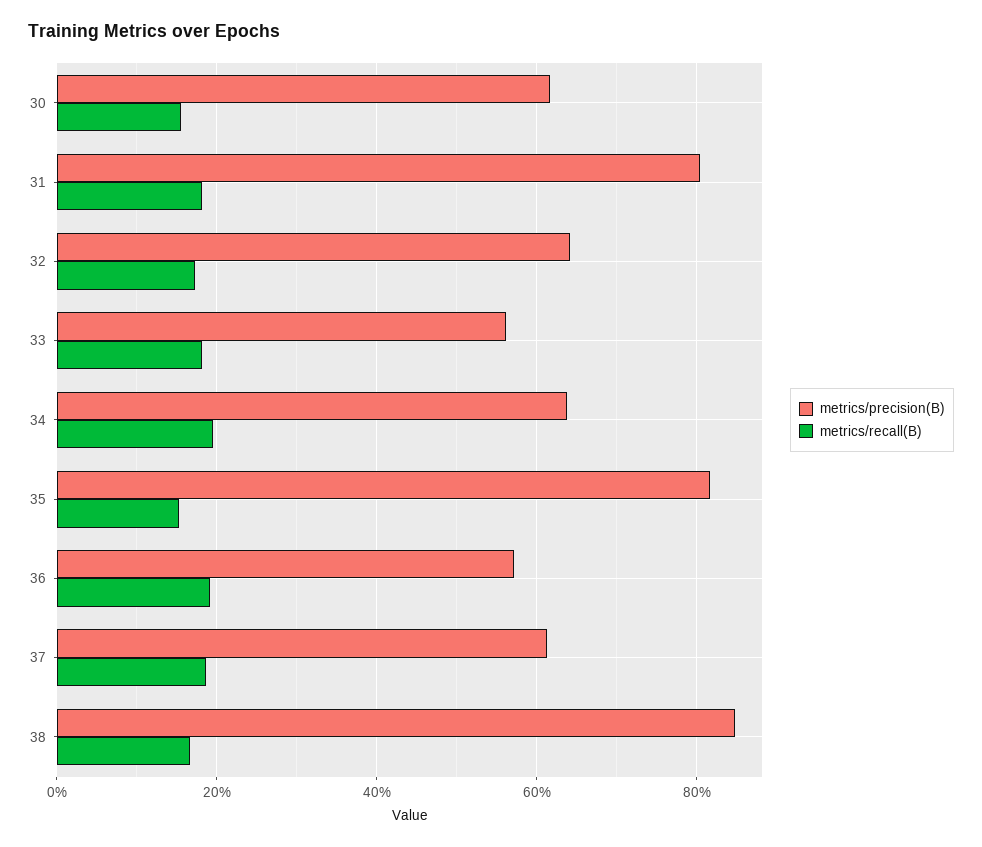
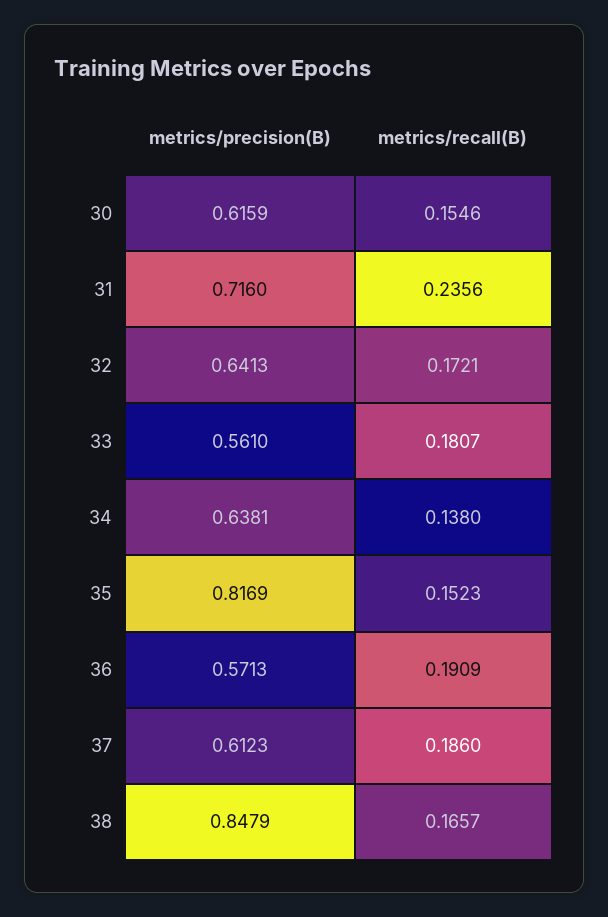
metrics/precision(B), 31: 0.8 -> 0.716
metrics/recall(B), 31: 0.18 -> 0.2356
metrics/recall(B), 34: 0.2 -> 0.138

